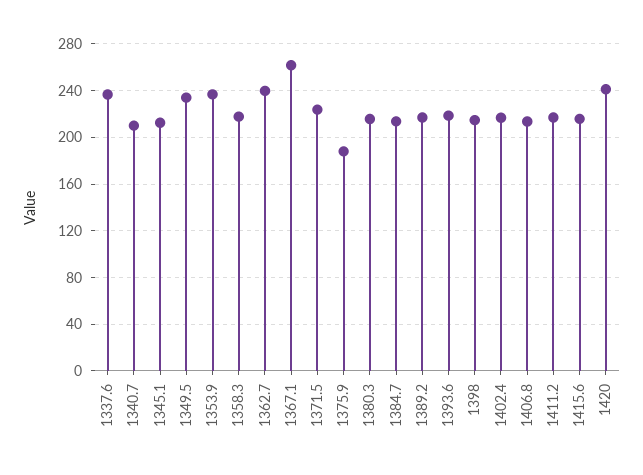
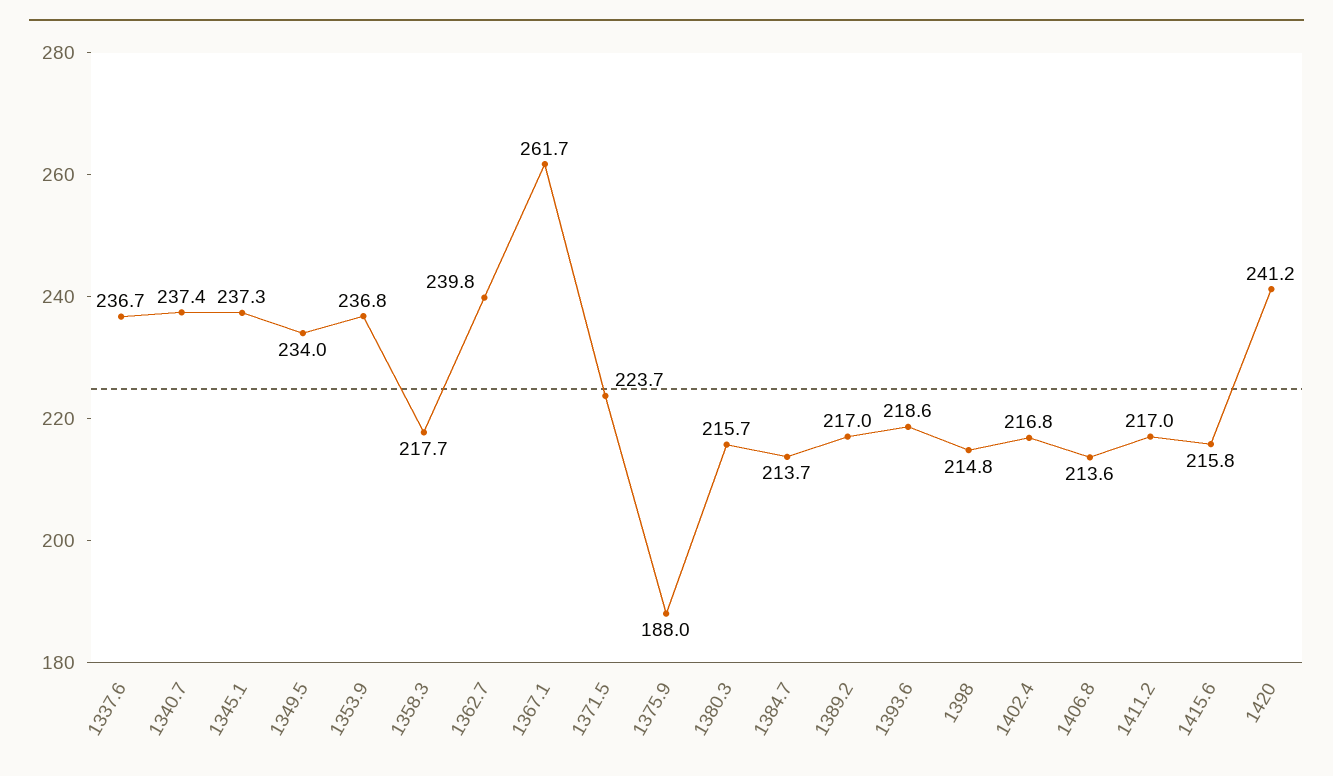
1340.7: 210 -> 237.4
1345.1: 210 -> 237.3

